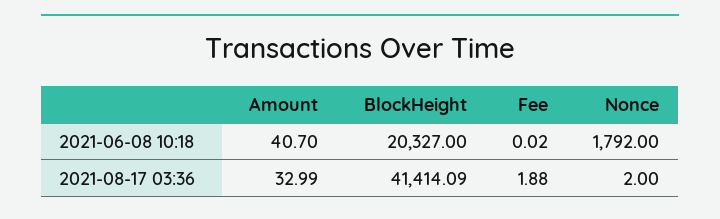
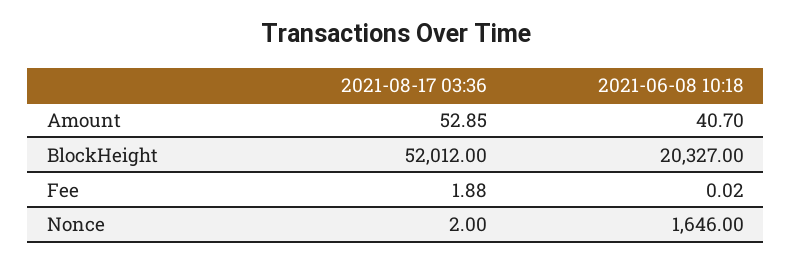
Nonce, 2021-06-08 10:18: 1792 -> 1646
Amount, 2021-08-17 03:36: 32.99 -> 52.85
BlockHeight, 2021-08-17 03:36: 41414.09 -> 52012

